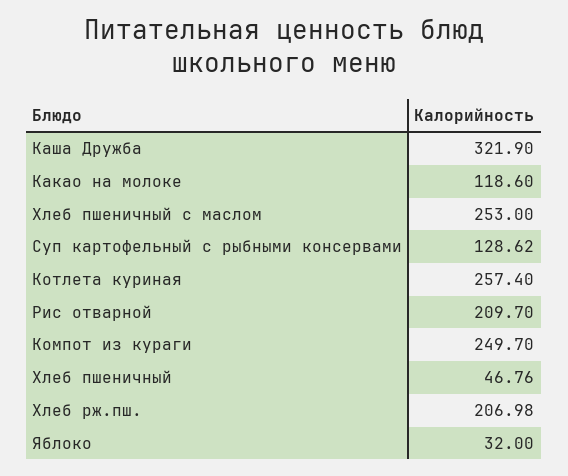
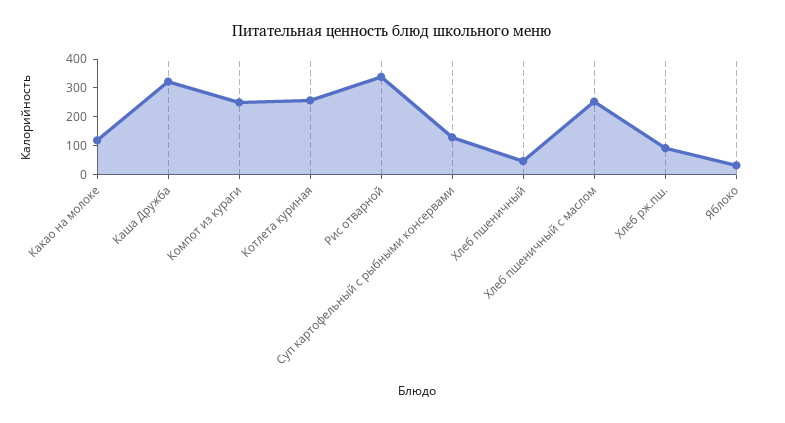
Рис отварной: 209.7 -> 350
Хлеб рж.пш.: 206.98 -> 100

